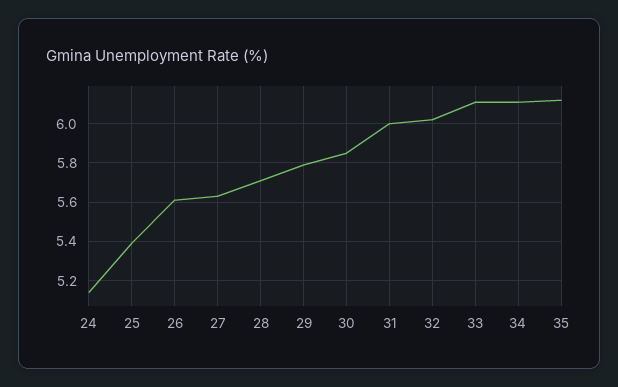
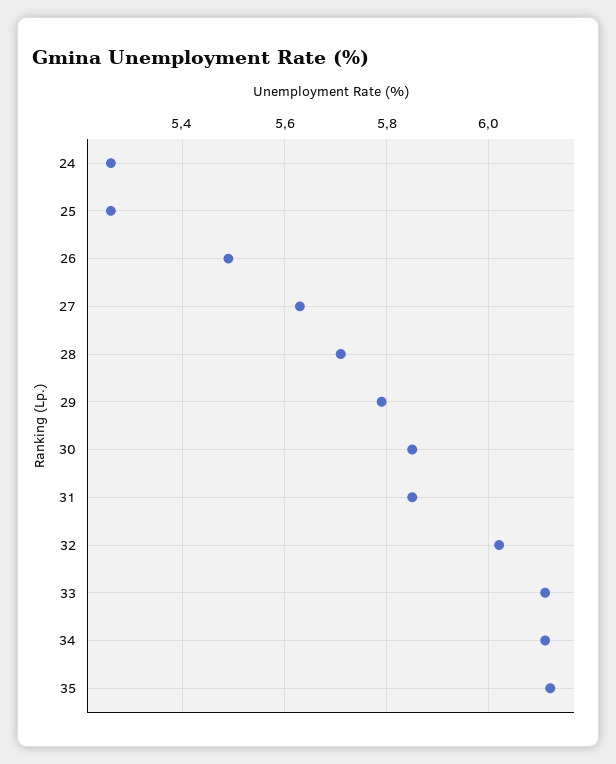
24: 5.15 -> 5.25
25: 5.4 -> 5.25
26: 5.6 -> 5.5
31: 6 -> 5.85

